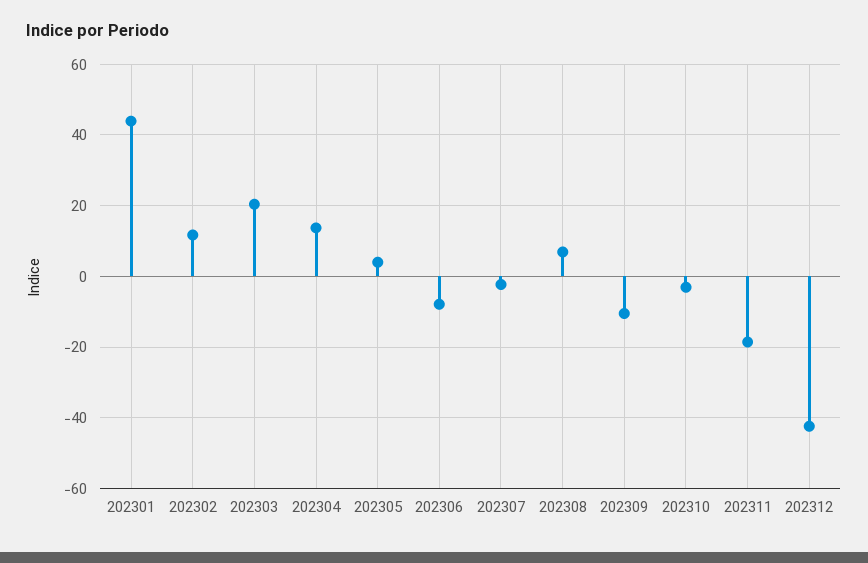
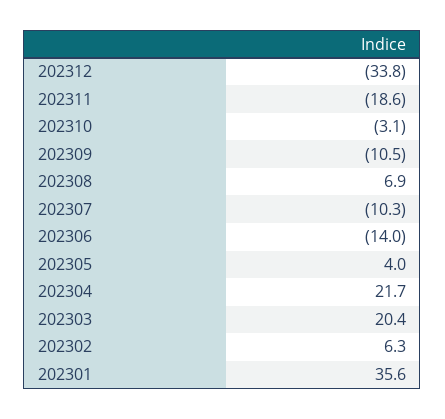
202301: 44 -> 35.6
202302: 12 -> 6.3
202304: 14 -> 21.7
202306: -8 -> -14
202307: -2 -> -10.3
202312: -42 -> -33.8

